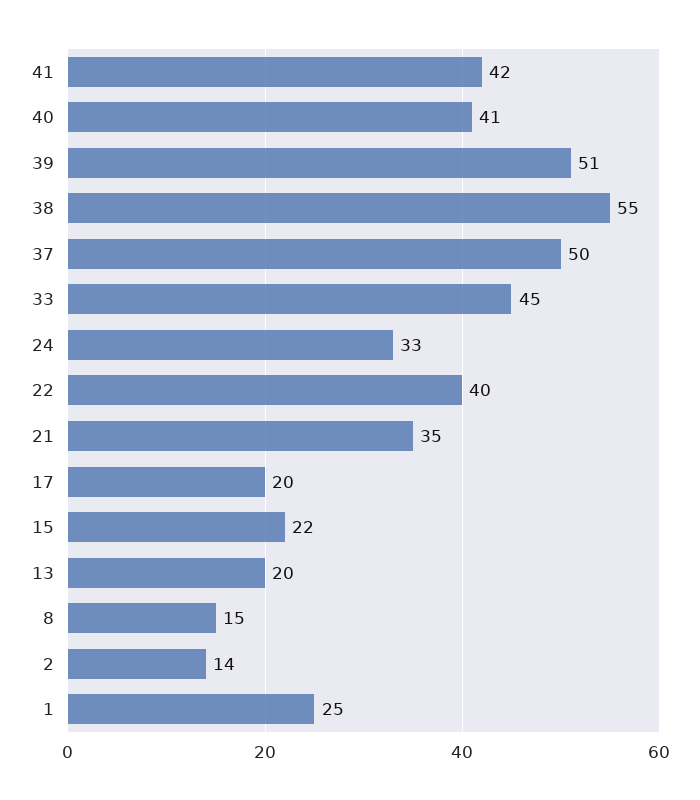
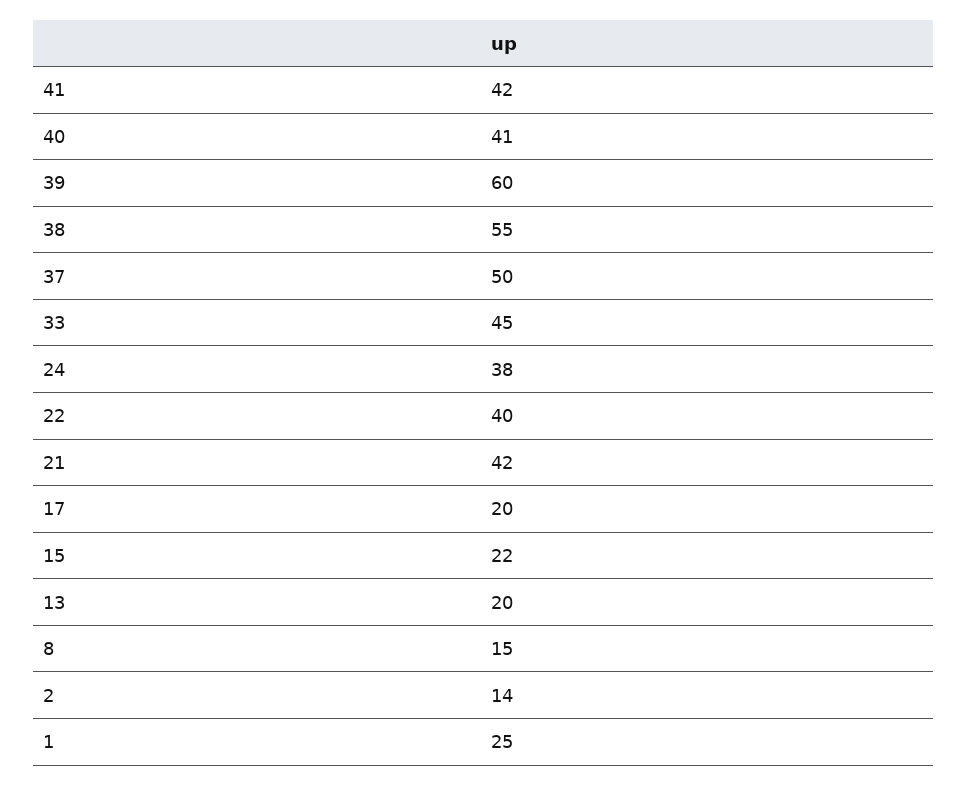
39: 51 -> 60
24: 33 -> 38
21: 35 -> 42

